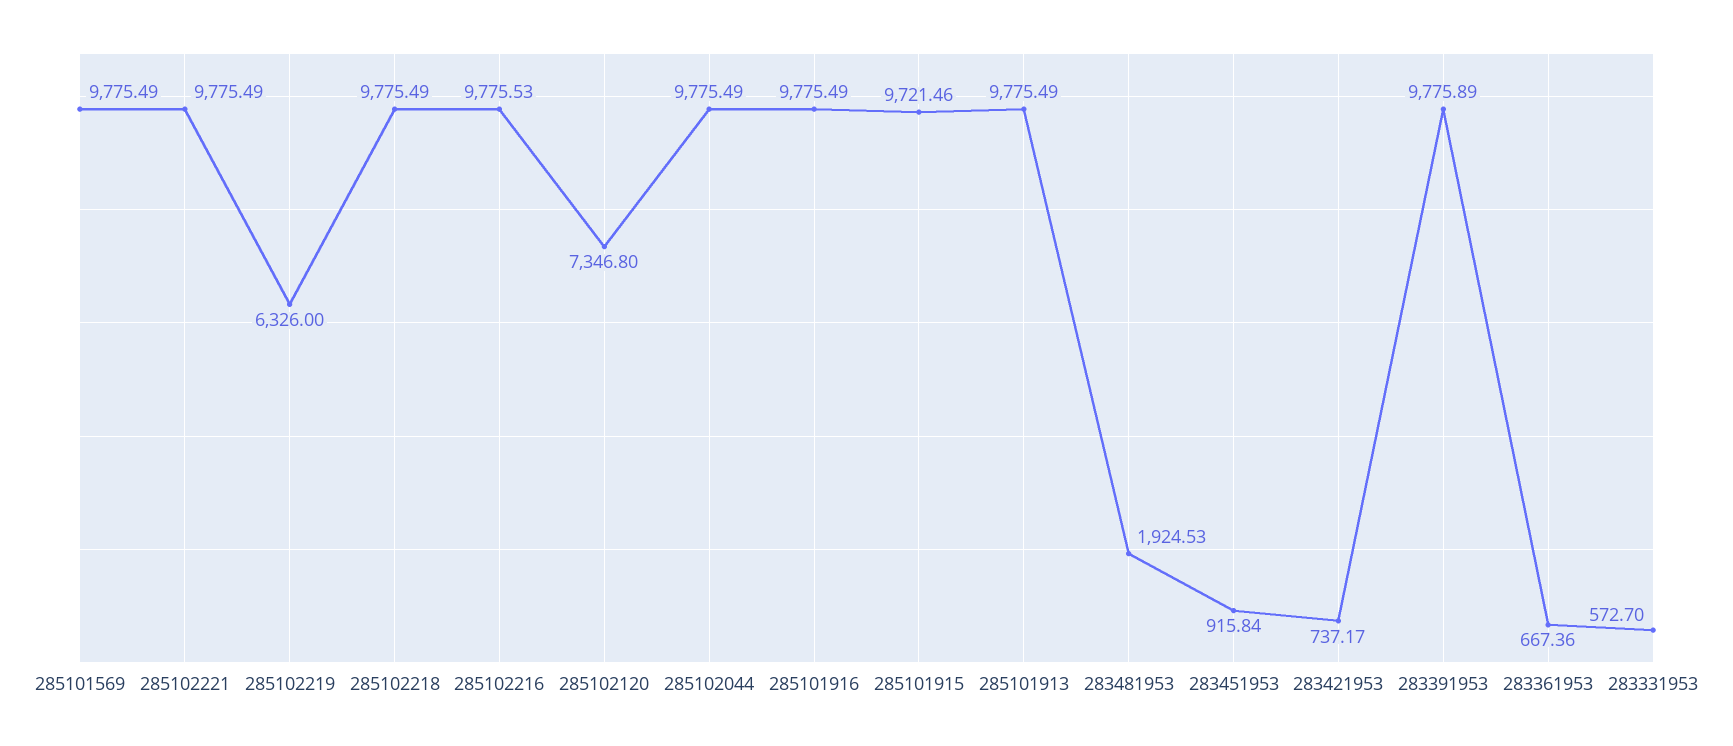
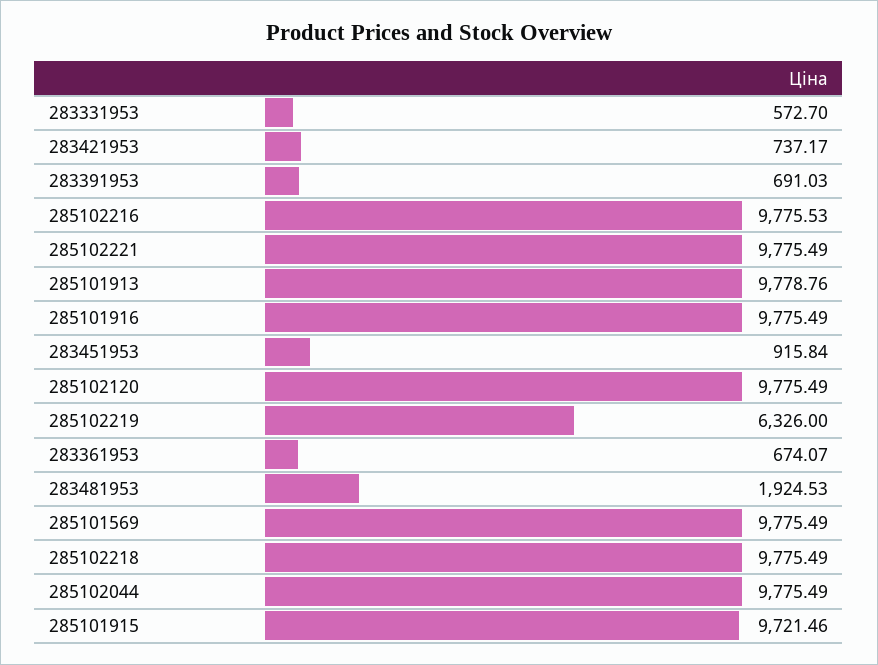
285102120: 7346.8 -> 9775.49
285101913: 9775.49 -> 9778.76
283391953: 9775.89 -> 691.03
283361953: 667.36 -> 674.07

